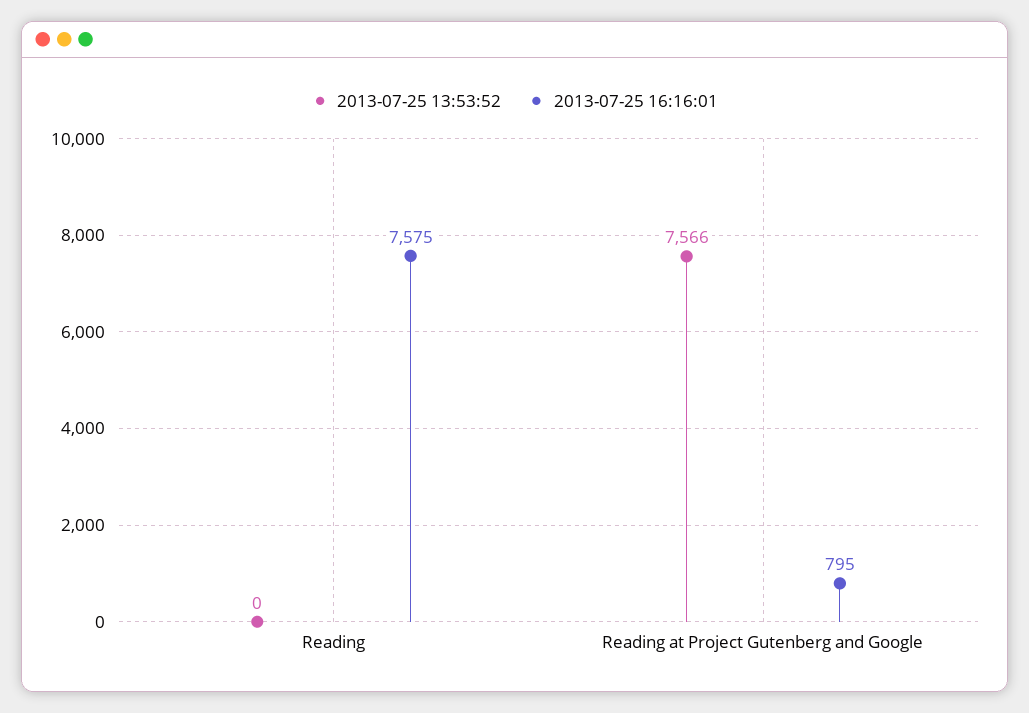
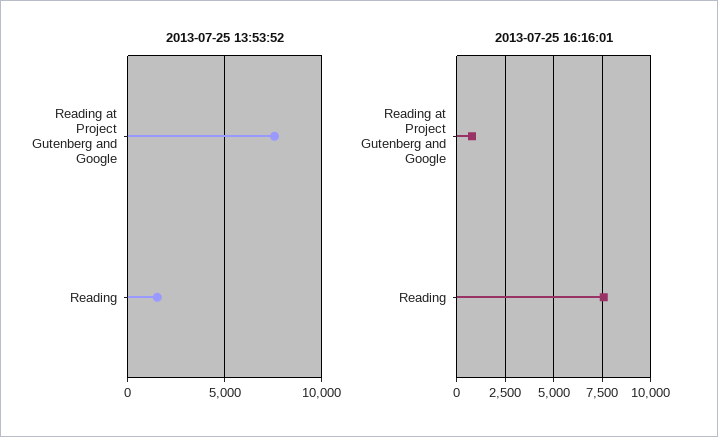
2013-07-25 13:53:52, Reading: 0 -> 1500

